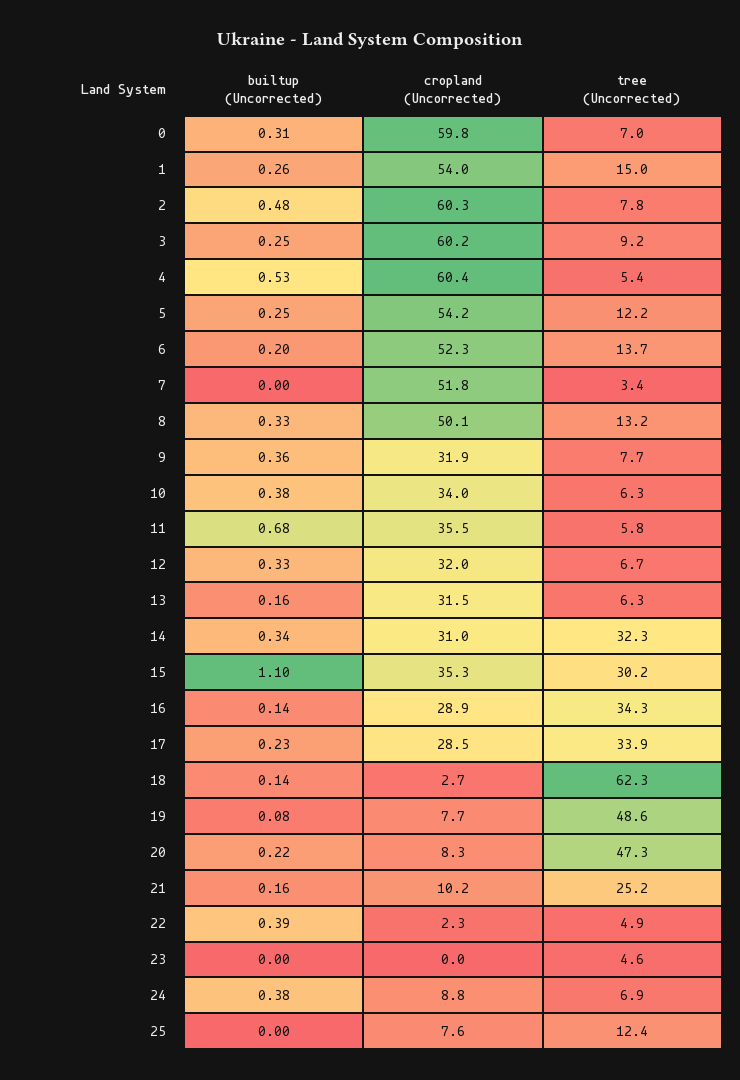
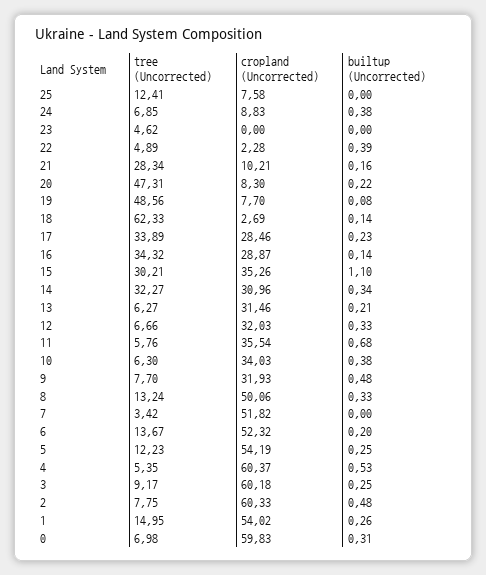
builtup (Uncorrected), 9: 0.36 -> 0.48
builtup (Uncorrected), 13: 0.16 -> 0.21
tree (Uncorrected), 21: 25.2 -> 28.34

